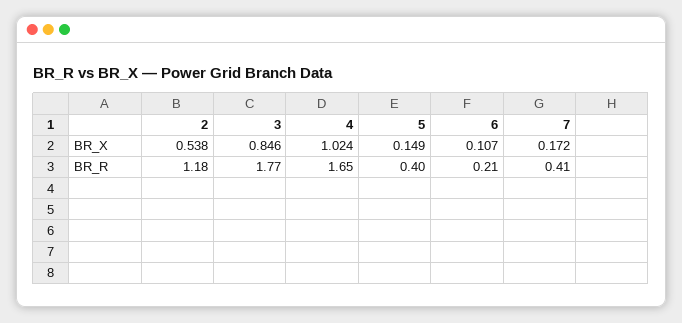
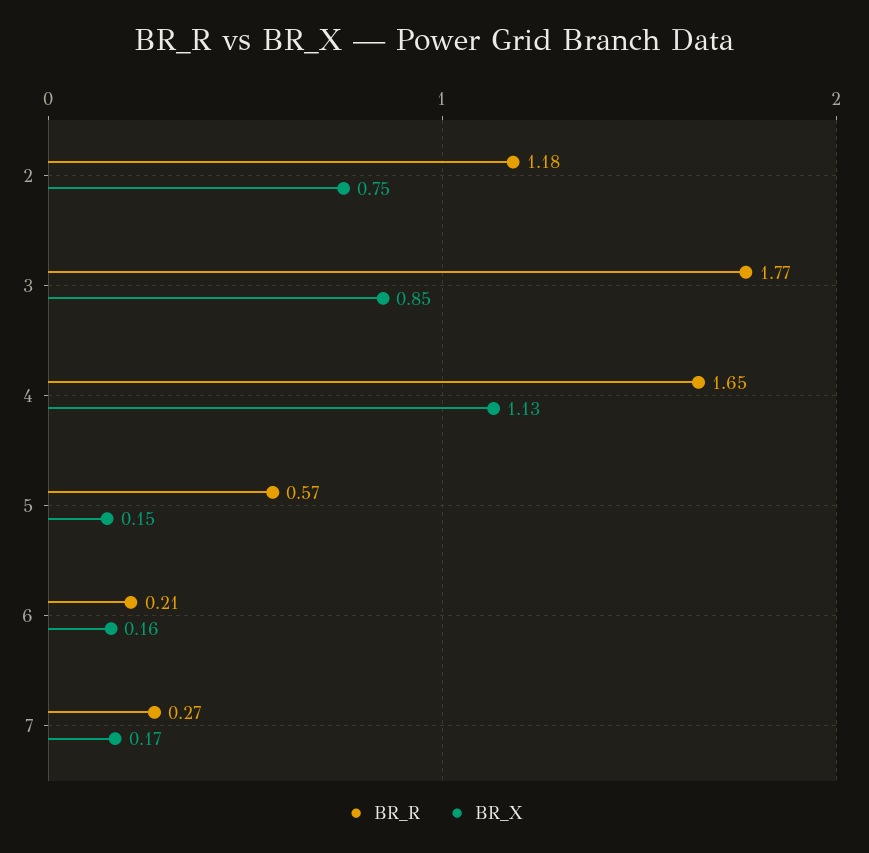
BR_X, 2: 0.538 -> 0.75
BR_X, 4: 1.024 -> 1.13
BR_X, 6: 0.107 -> 0.16
BR_R, 5: 0.4 -> 0.57
BR_R, 7: 0.41 -> 0.27

